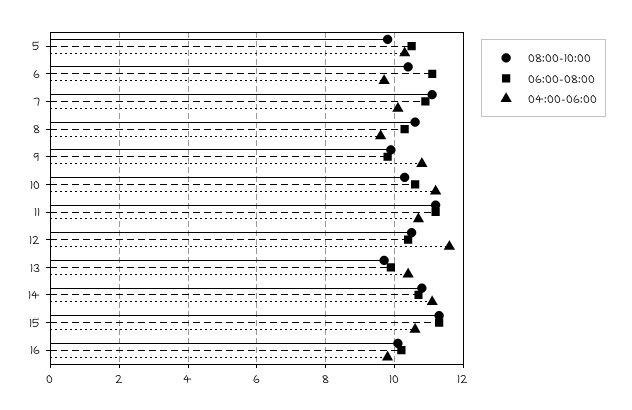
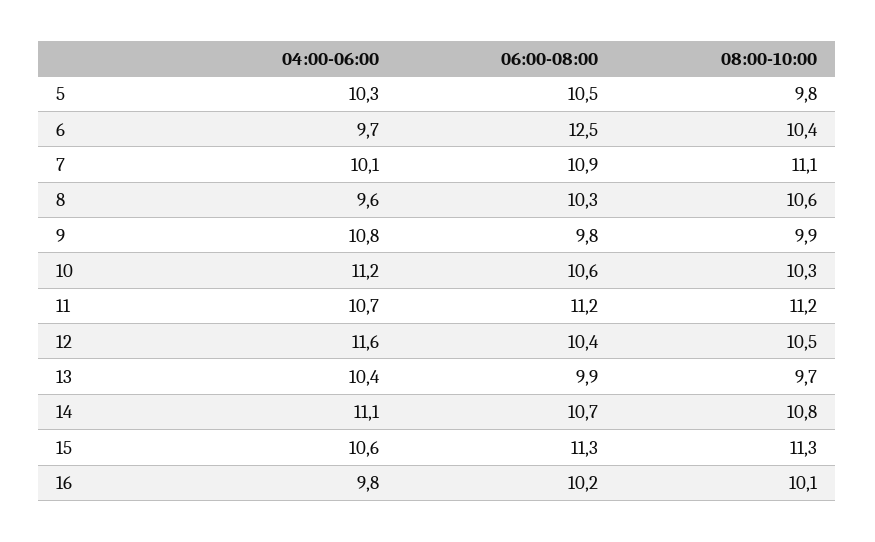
06:00-08:00, 6: 11 -> 12.5

